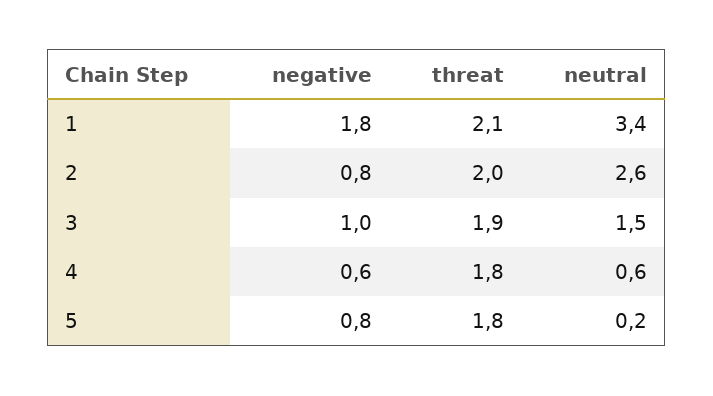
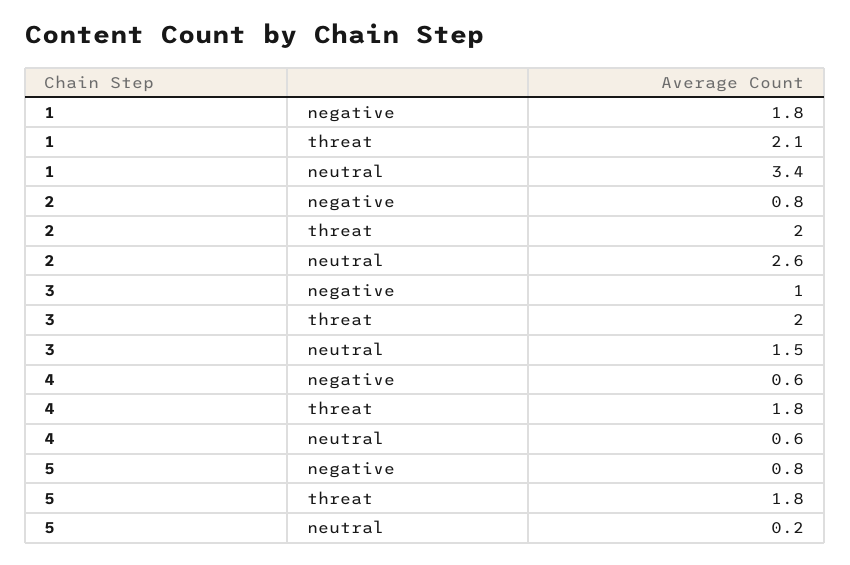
threat, 3: 1.9 -> 2

